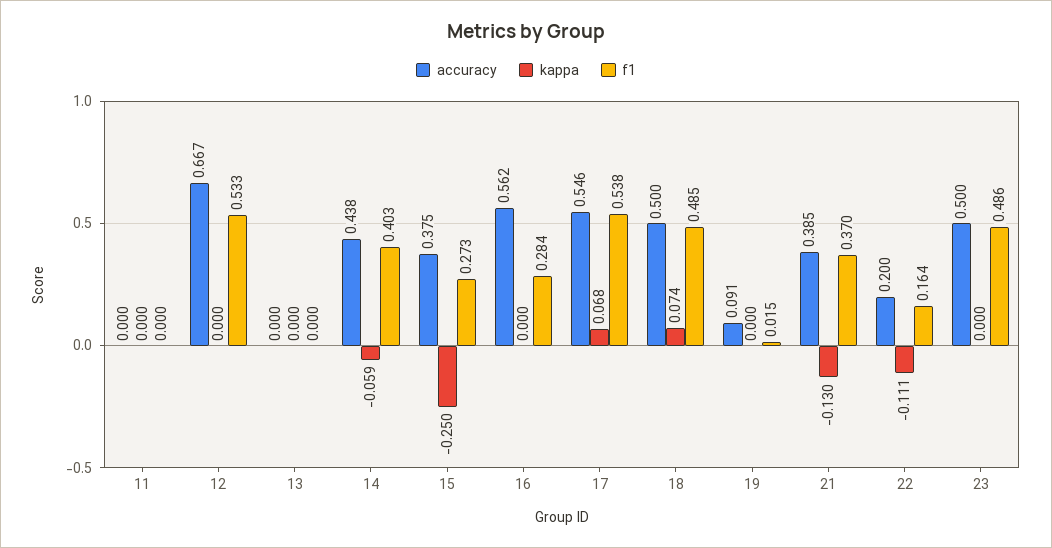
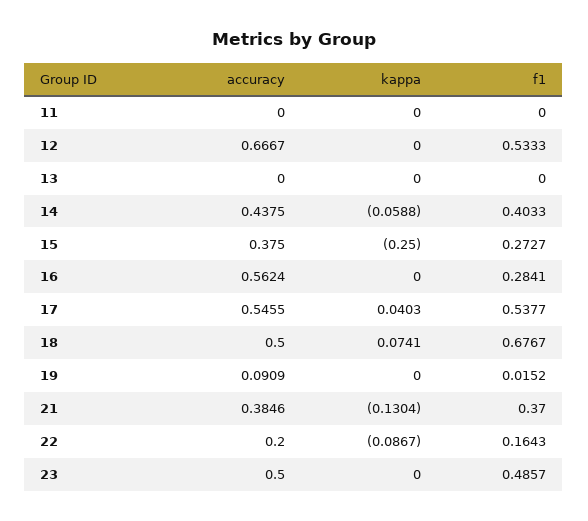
kappa, 17: 0.068 -> 0.0403
f1, 18: 0.485 -> 0.6767
kappa, 22: -0.111 -> -0.0867

